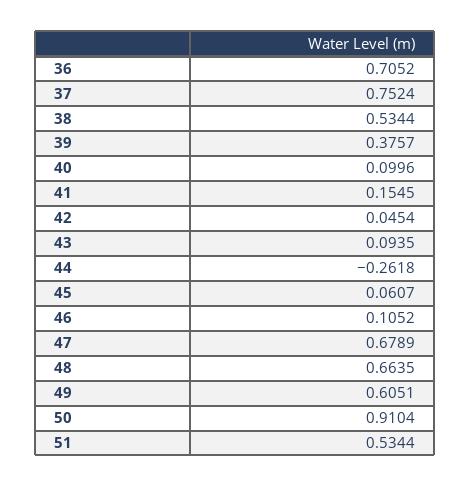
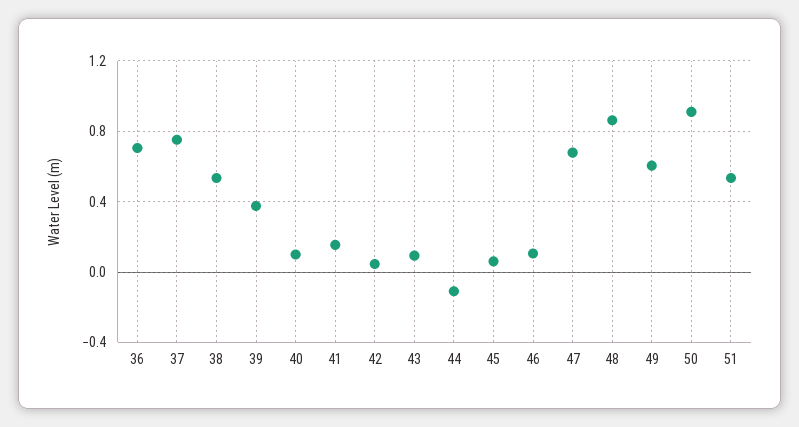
44: -0.2618 -> -0.1
48: 0.6635 -> 0.85

